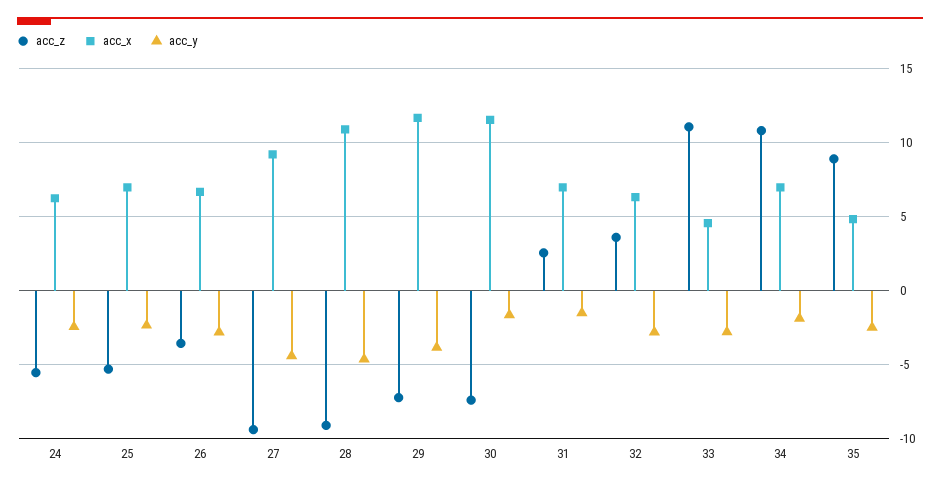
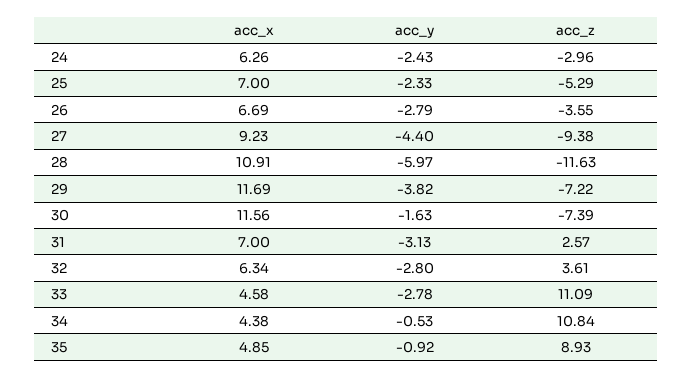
acc_z, 24: -5.5 -> -2.96
acc_z, 28: -9 -> -11.63
acc_y, 28: -4.5 -> -5.97
acc_y, 31: -1.5 -> -3.13
acc_x, 34: 7 -> 4.38
acc_y, 34: -2 -> -0.53
acc_y, 35: -2.5 -> -0.92

